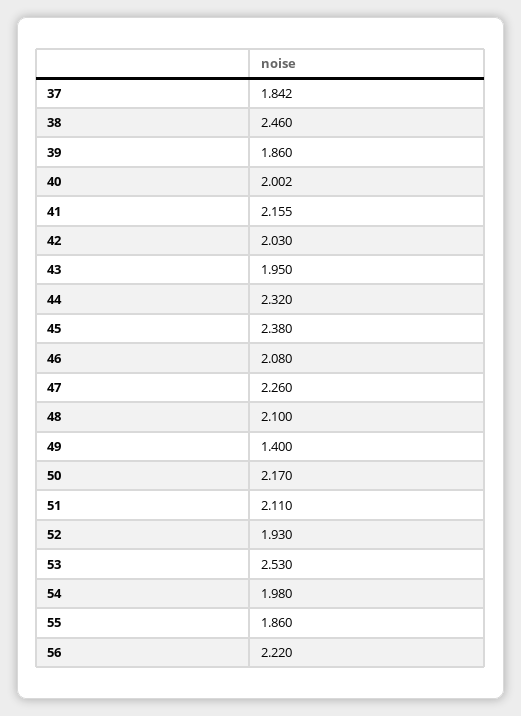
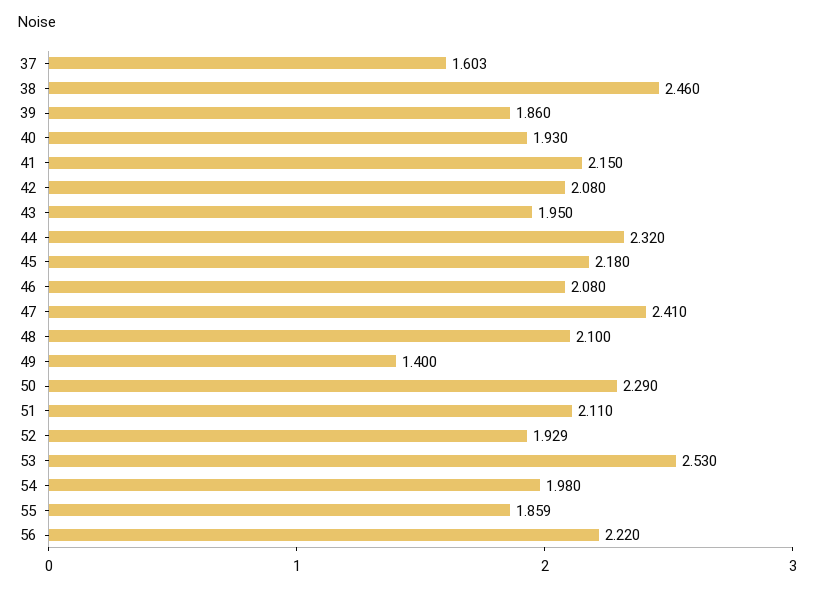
37: 1.842 -> 1.603
40: 2.002 -> 1.93
41: 2.155 -> 2.15
42: 2.03 -> 2.08
45: 2.38 -> 2.18
47: 2.26 -> 2.41
50: 2.17 -> 2.29
52: 1.93 -> 1.929
55: 1.86 -> 1.859

